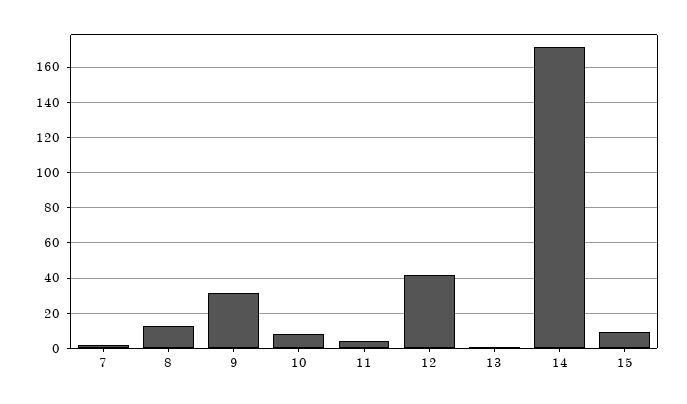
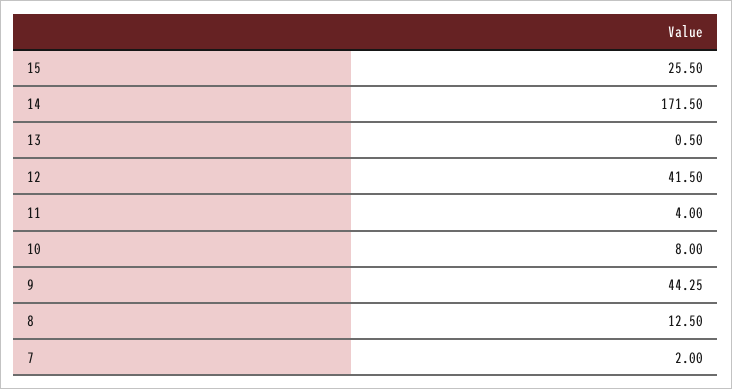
9: 30 -> 44.25
15: 10 -> 25.5

